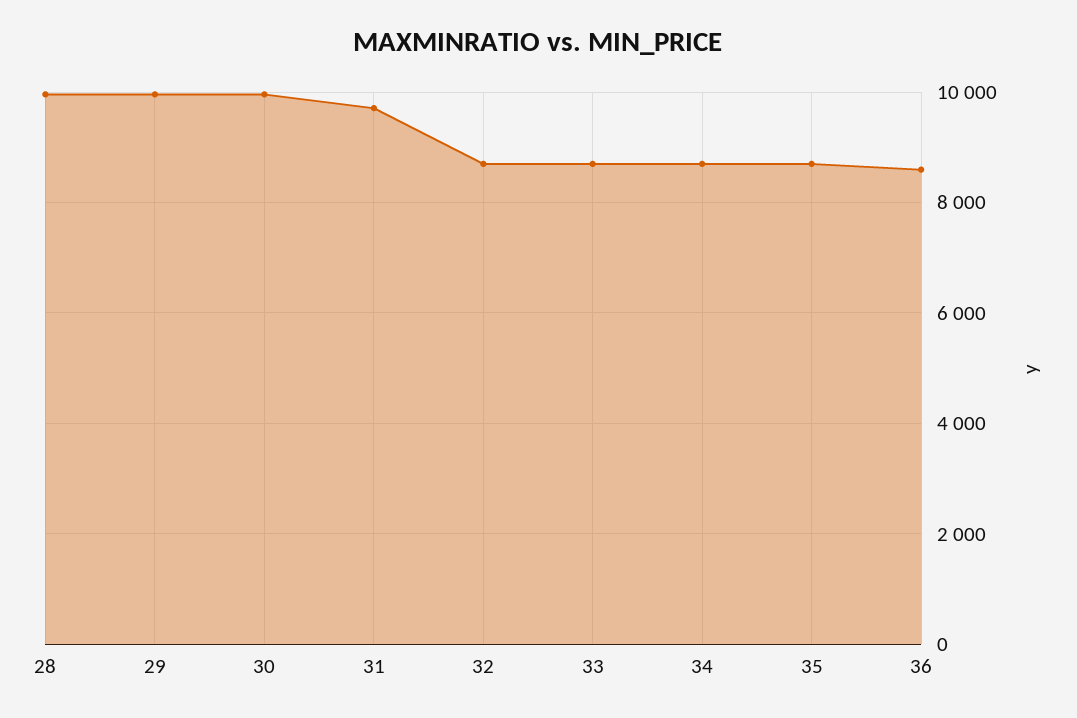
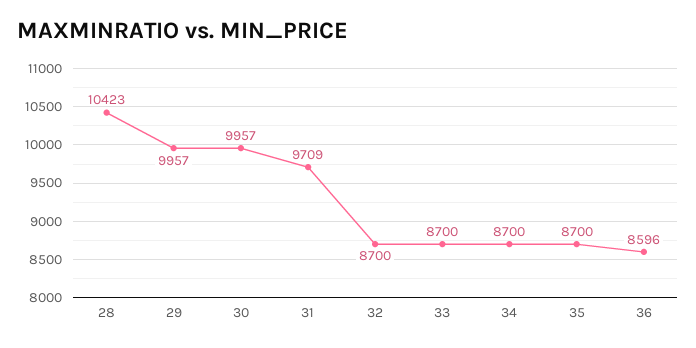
28: 10000 -> 10423

